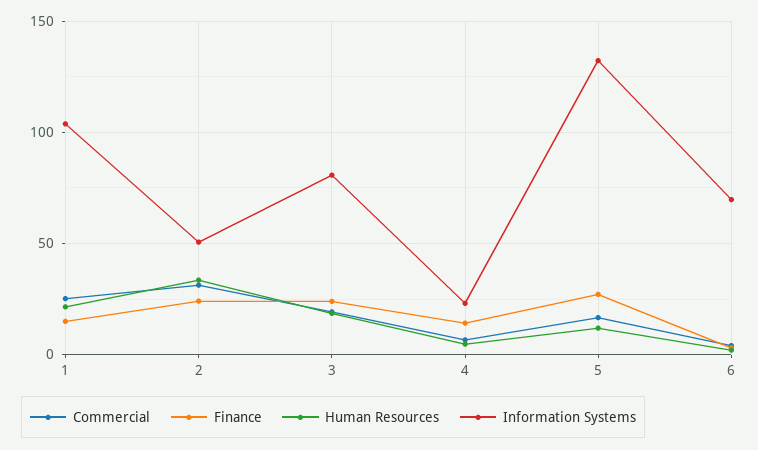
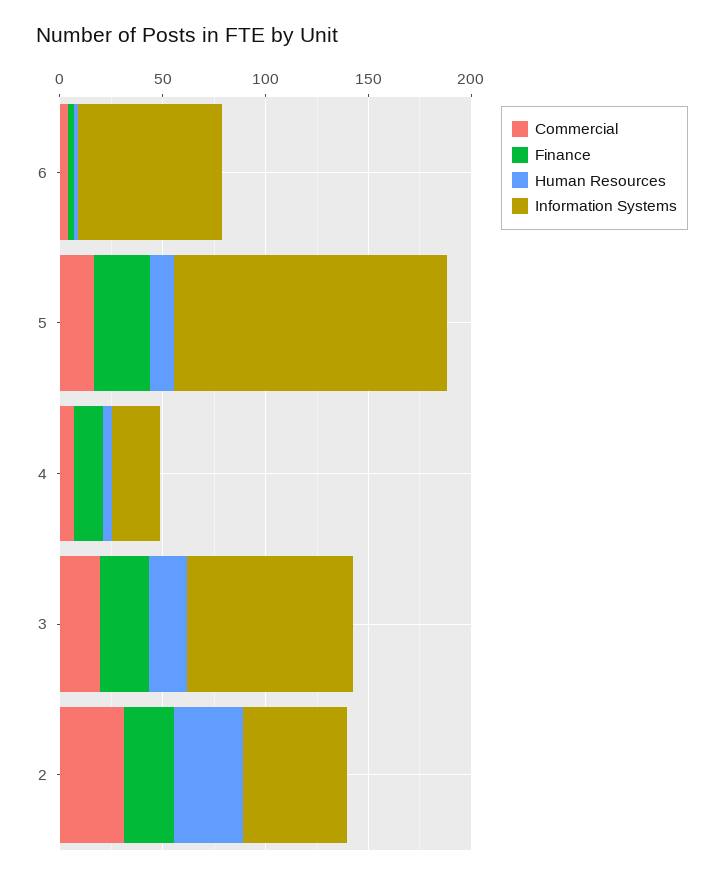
Commercial, 1: 25 -> none
Finance, 1: 15 -> none
Human Resources, 1: 20 -> none
Information Systems, 1: 105 -> none

